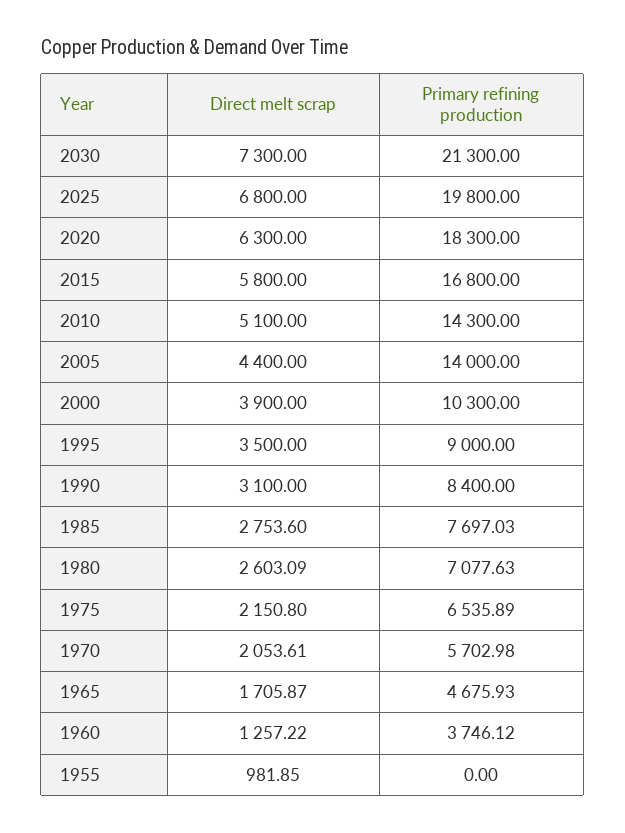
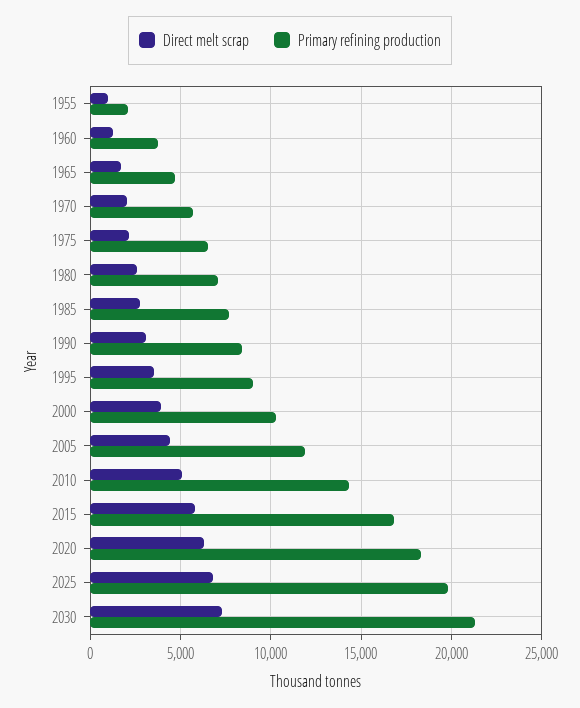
Primary refining production, 2005: 14000 -> 12000
Primary refining production, 1955: 0 -> 2000

